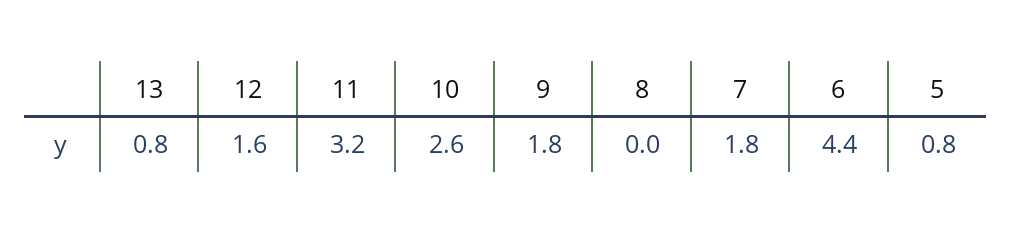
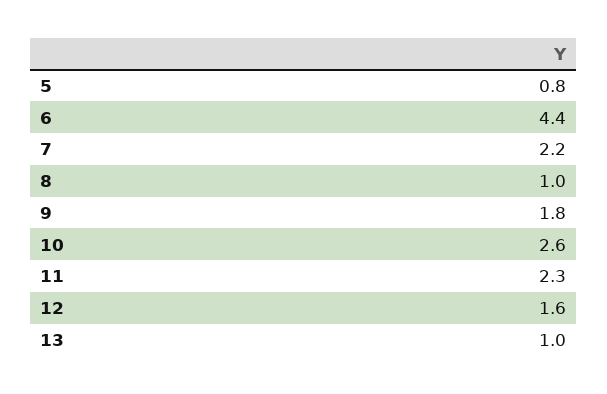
13: 0.8 -> 1
11: 3.2 -> 2.3
8: 0 -> 1
7: 1.8 -> 2.2

